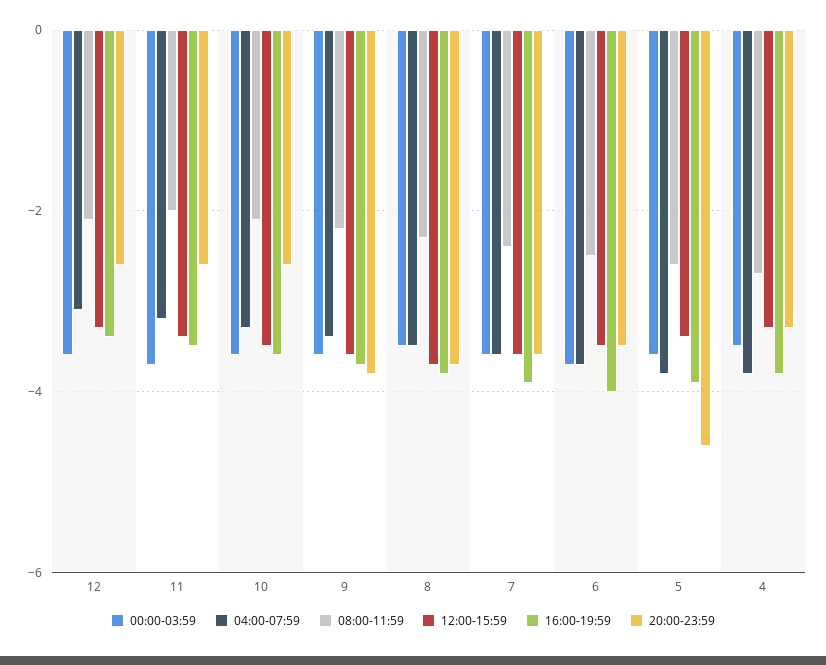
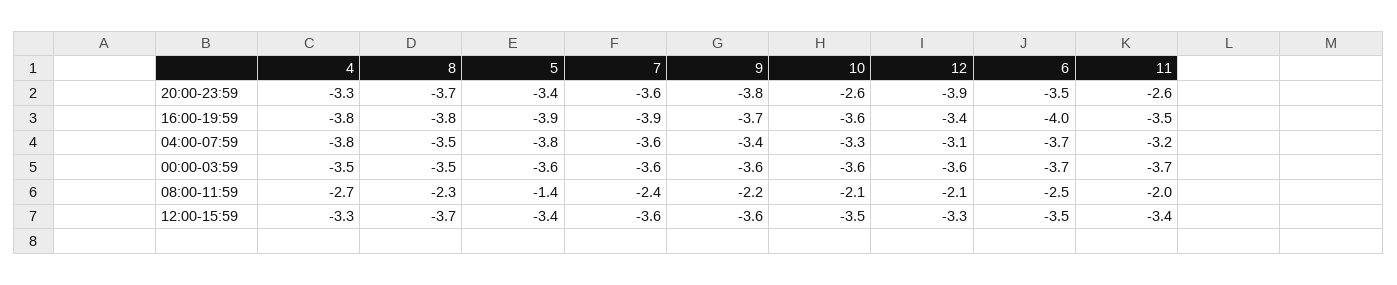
20:00-23:59, 12: -2.5 -> -3.9
08:00-11:59, 5: -2.5 -> -1.4
20:00-23:59, 5: -4.5 -> -3.4

